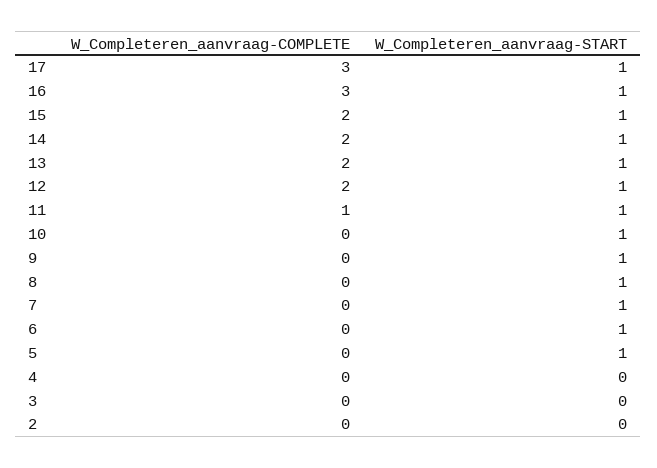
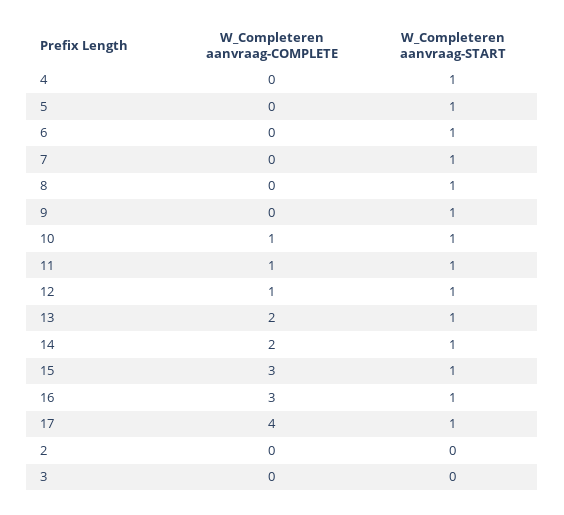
W_Completeren_aanvraag-COMPLETE, 17: 3 -> 4
W_Completeren_aanvraag-COMPLETE, 15: 2 -> 3
W_Completeren_aanvraag-COMPLETE, 12: 2 -> 1
W_Completeren_aanvraag-COMPLETE, 10: 0 -> 1
W_Completeren_aanvraag-START, 4: 0 -> 1

